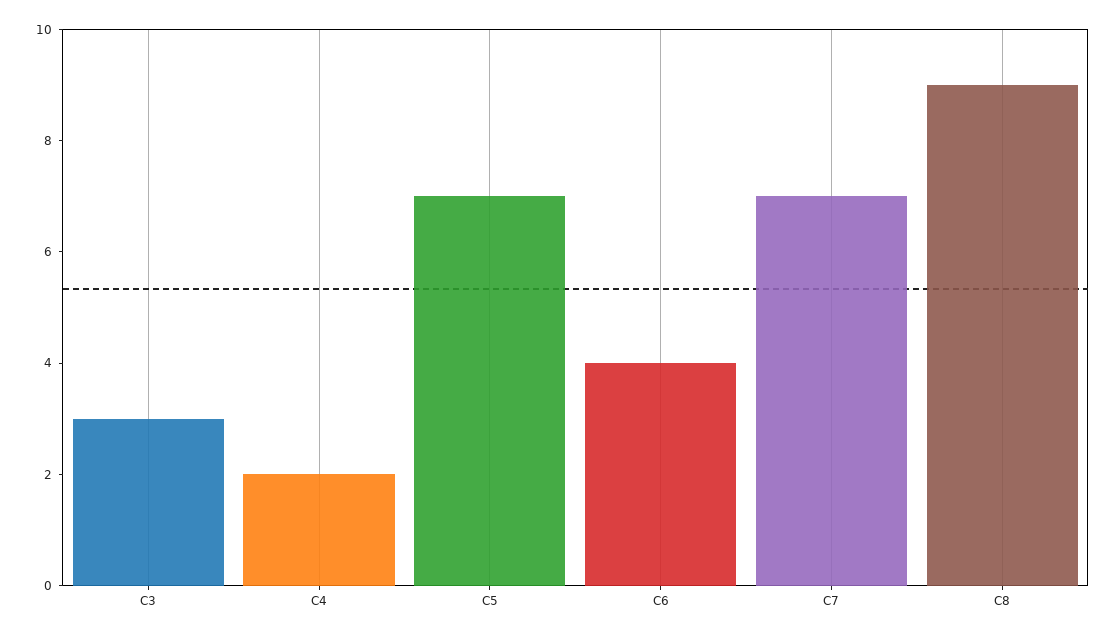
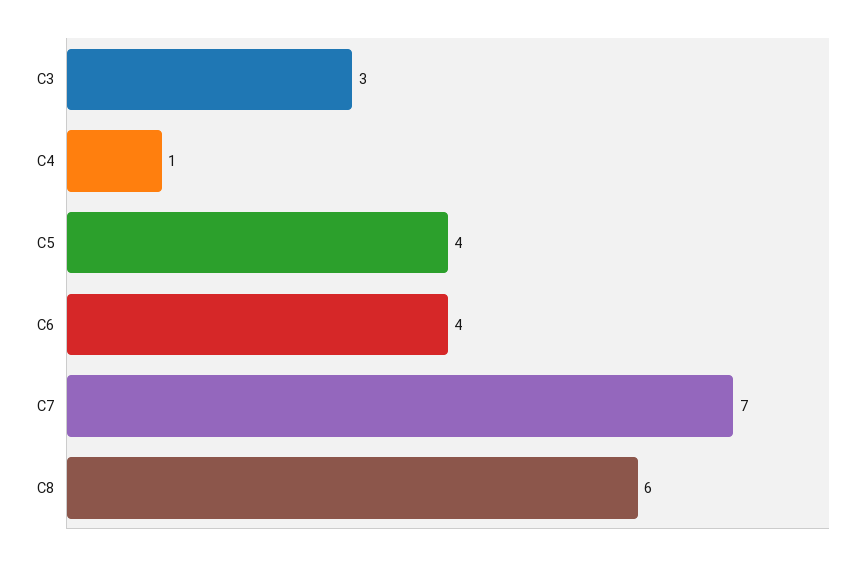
C4: 2 -> 1
C5: 7 -> 4
C8: 9 -> 6

